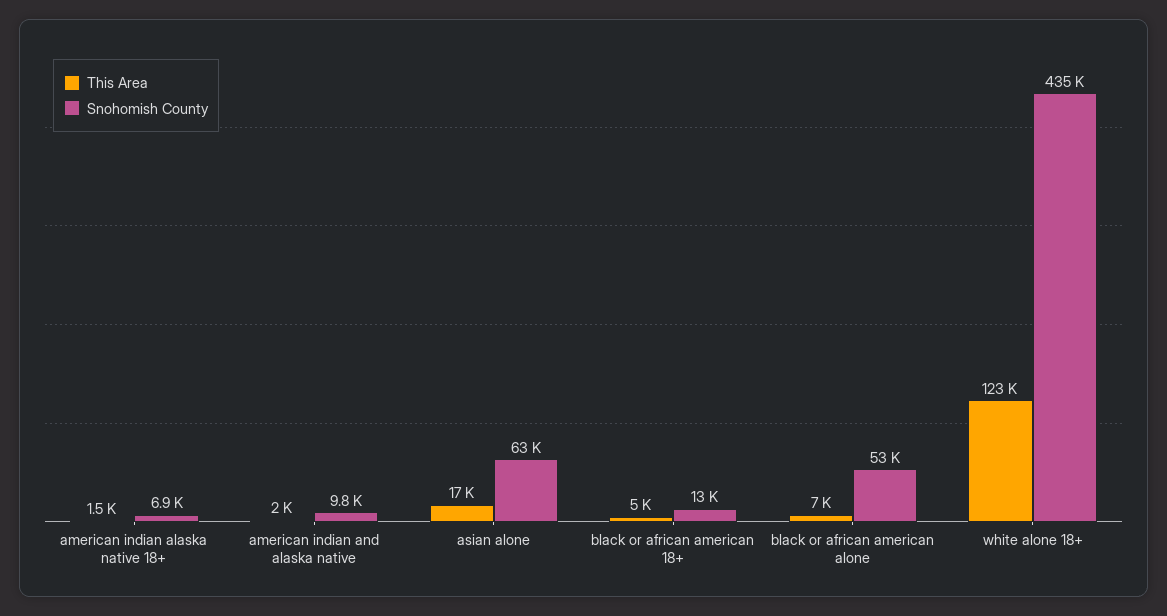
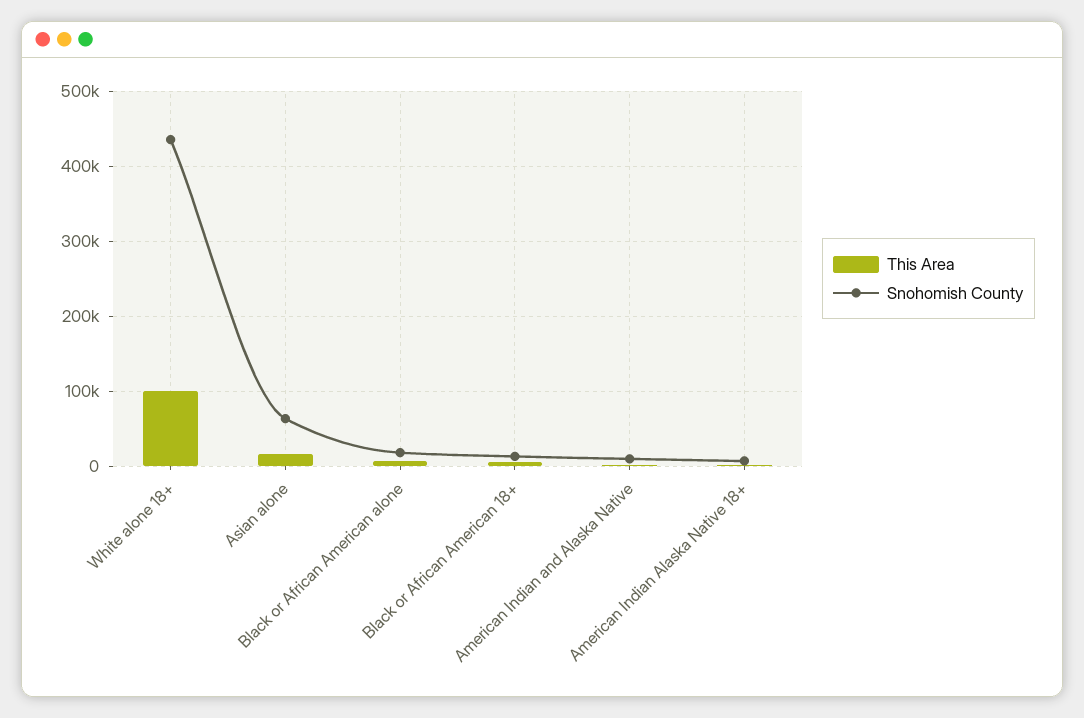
Snohomish County, black or african american alone: 53000 -> 20000
This Area, white alone 18+: 123000 -> 100000

